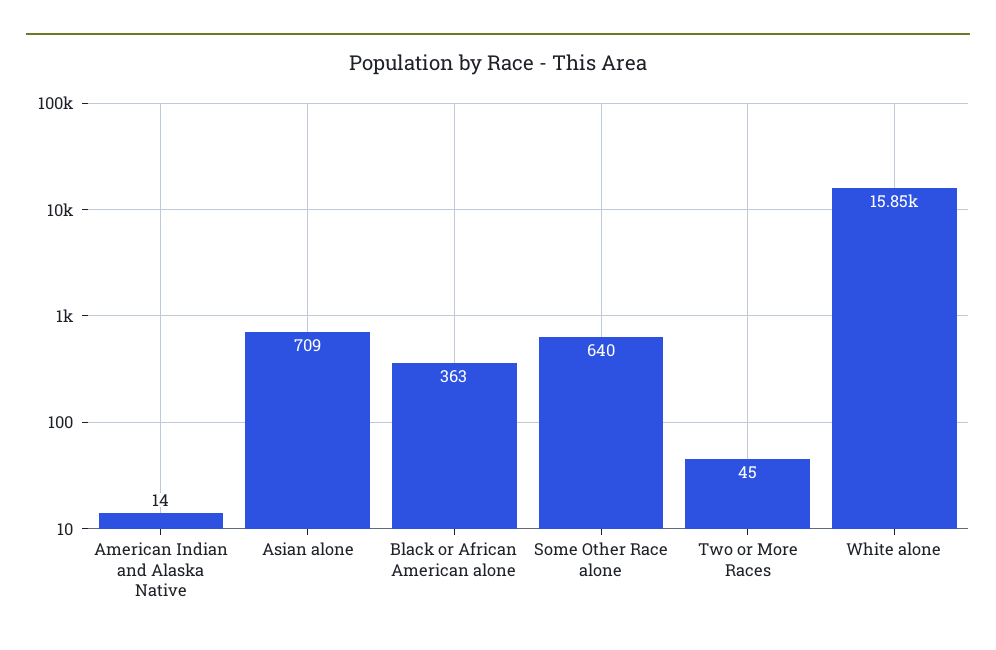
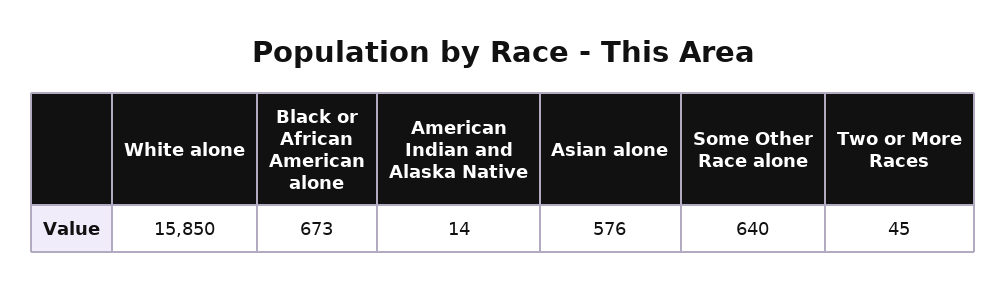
Asian alone: 709 -> 576
Black or African American alone: 363 -> 673

